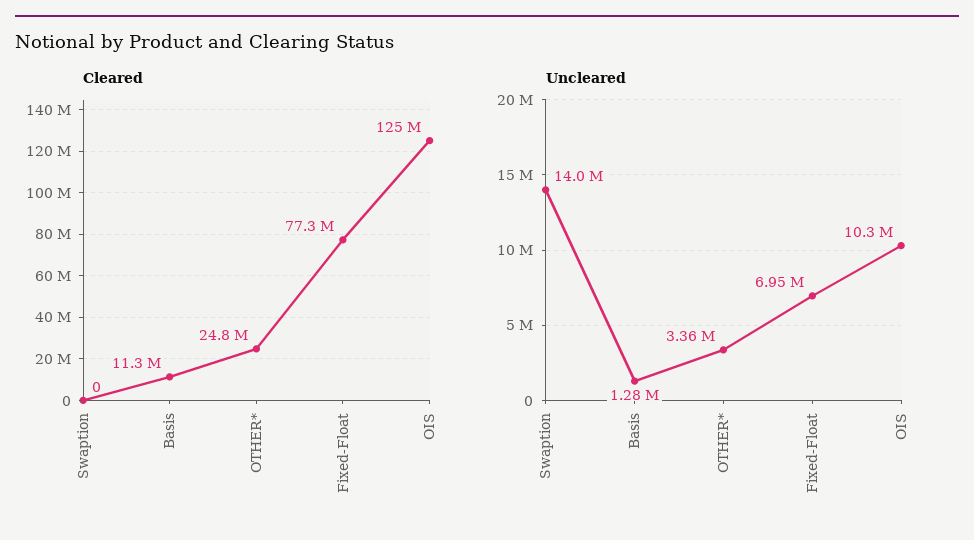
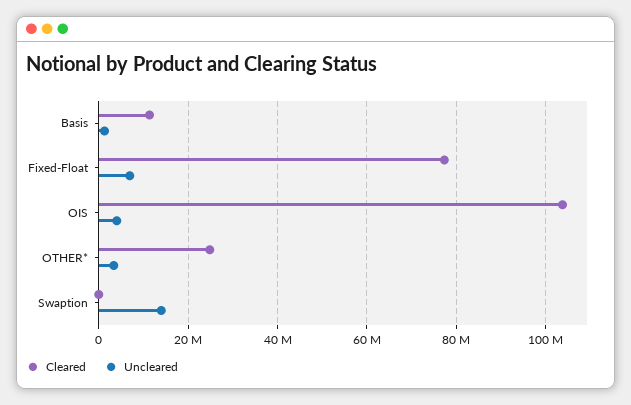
Cleared, OIS: 125000000 -> 104000000
Uncleared, OIS: 10300000 -> 4000000

